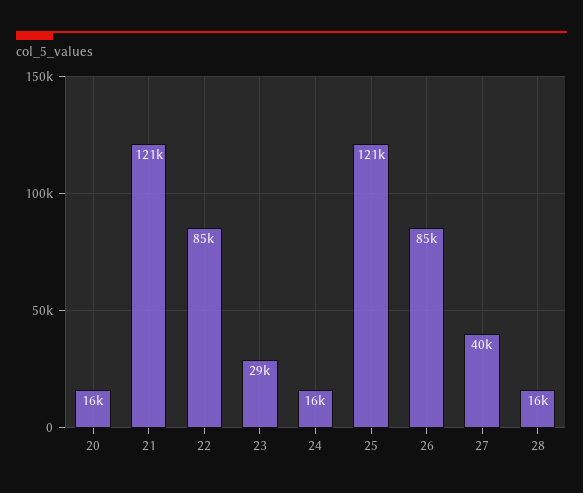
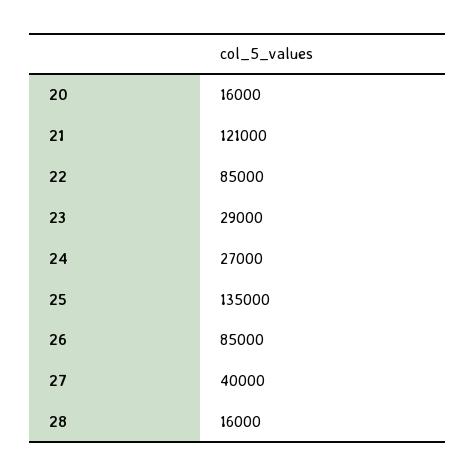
24: 16000 -> 27000
25: 121000 -> 135000

